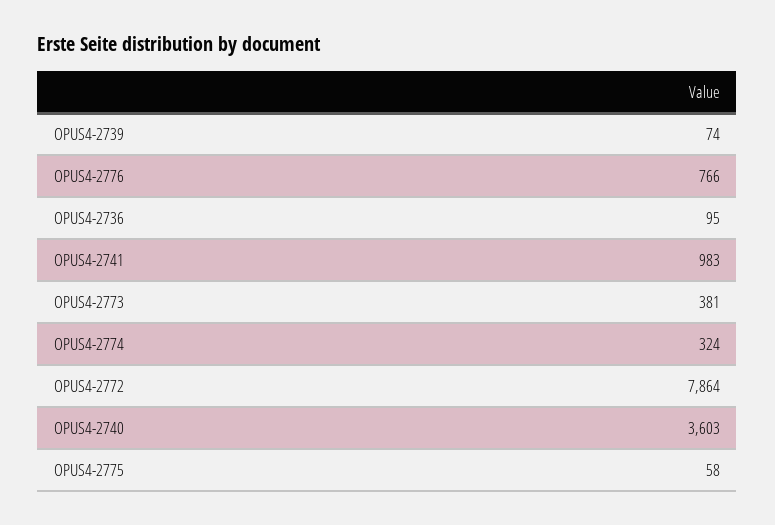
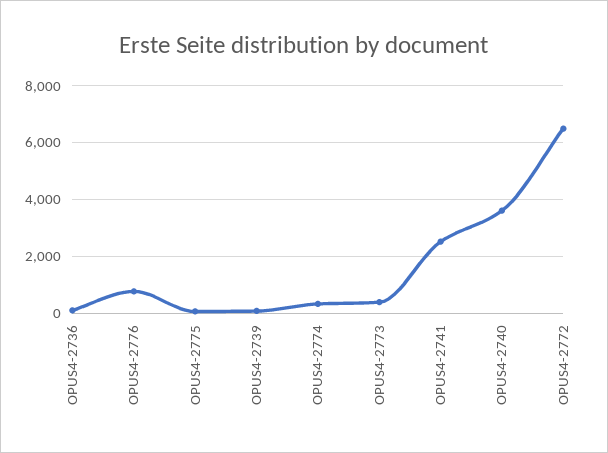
OPUS4-2741: 983 -> 2500
OPUS4-2772: 7864 -> 6500

